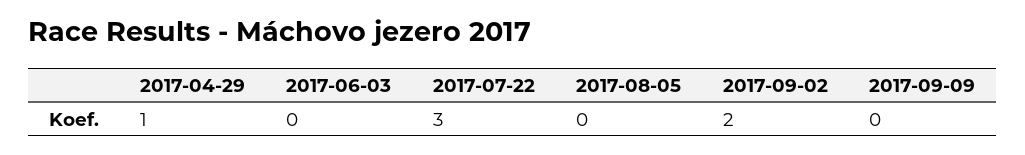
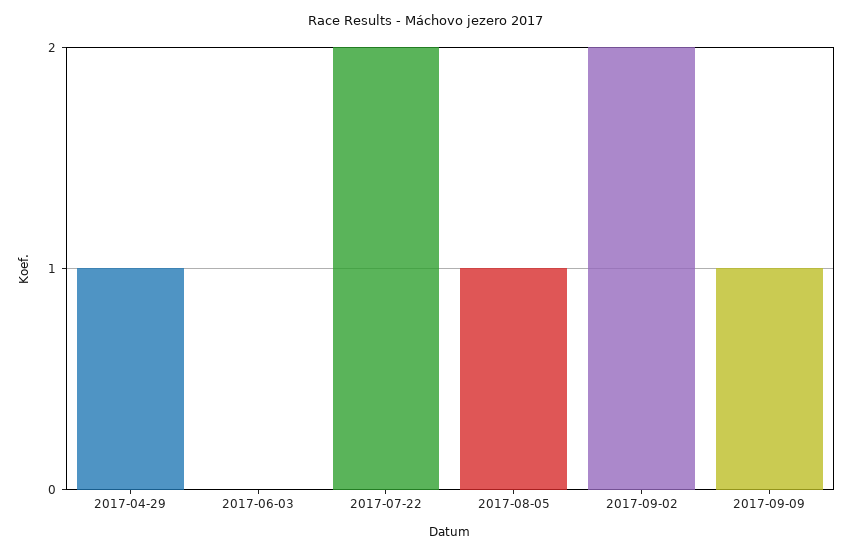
2017-07-22: 3 -> 2
2017-08-05: 0 -> 1
2017-09-09: 0 -> 1

